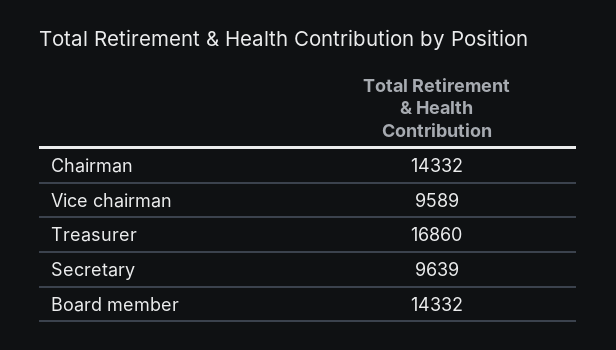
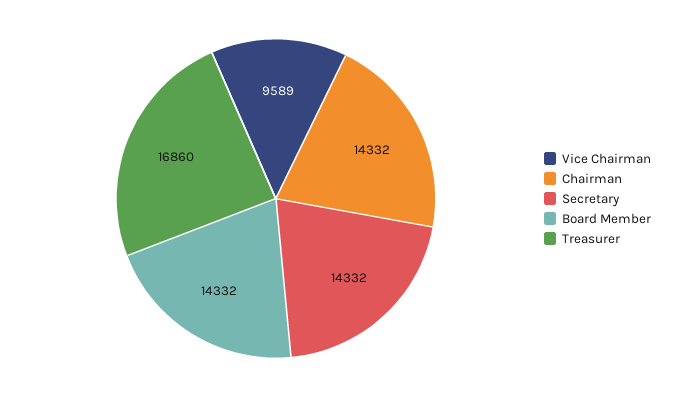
Secretary: 9639 -> 14332

